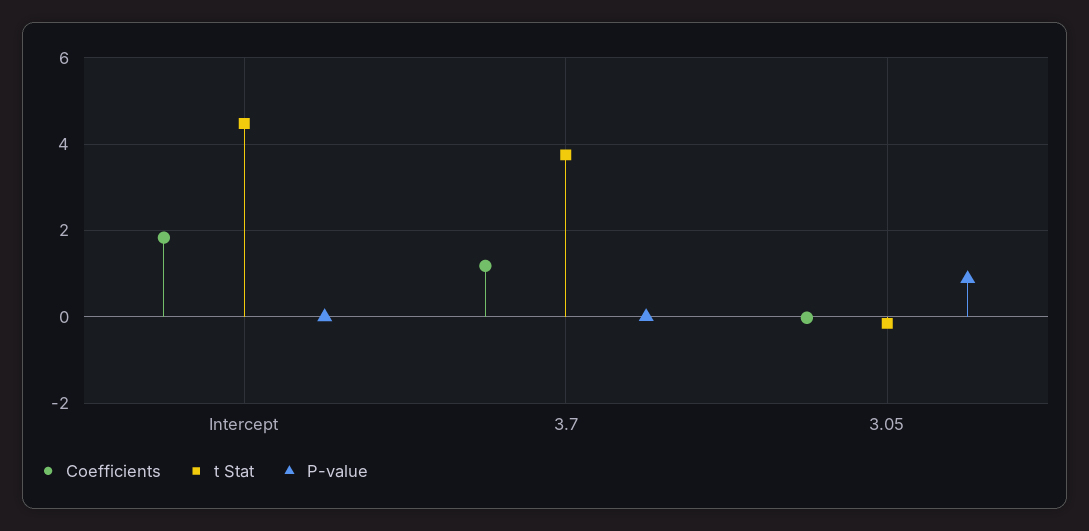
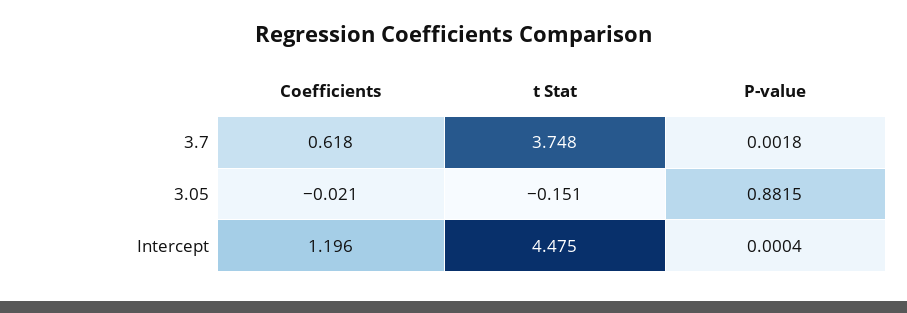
Coefficients, Intercept: 1.8 -> 1.196
Coefficients, 3.7: 1.2 -> 0.618

